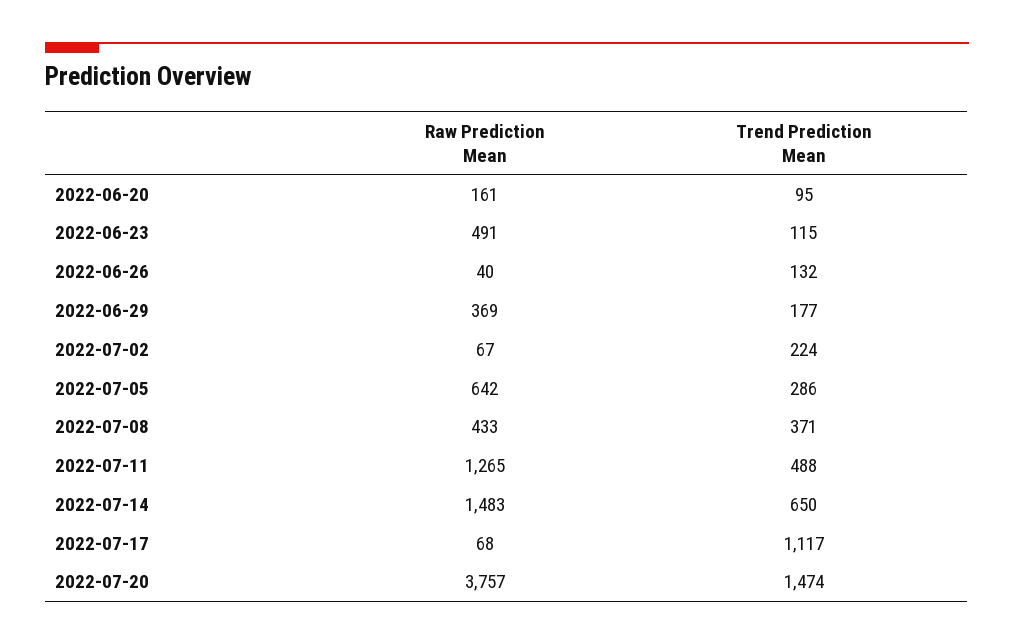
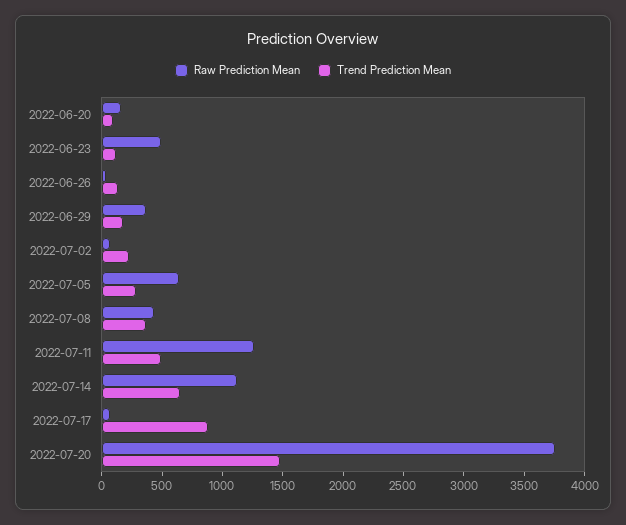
Raw Prediction Mean, 2022-07-14: 1483 -> 1100
Trend Prediction Mean, 2022-07-17: 1117 -> 900

